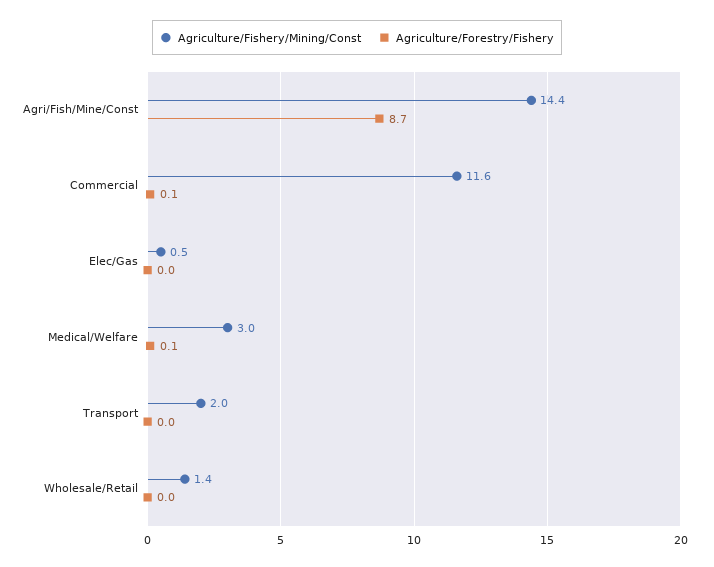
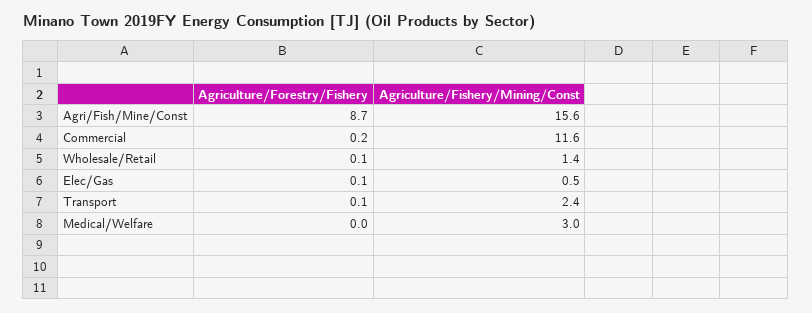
Agriculture/Fishery/Mining/Const, Agri/Fish/Mine/Const: 14.4 -> 15.6
Agriculture/Forestry/Fishery, Commercial: 0.1 -> 0.2
Agriculture/Forestry/Fishery, Elec/Gas: 0 -> 0.1
Agriculture/Forestry/Fishery, Medical/Welfare: 0.1 -> 0
Agriculture/Fishery/Mining/Const, Transport: 2 -> 2.4
Agriculture/Forestry/Fishery, Transport: 0 -> 0.1
Agriculture/Forestry/Fishery, Wholesale/Retail: 0 -> 0.1

